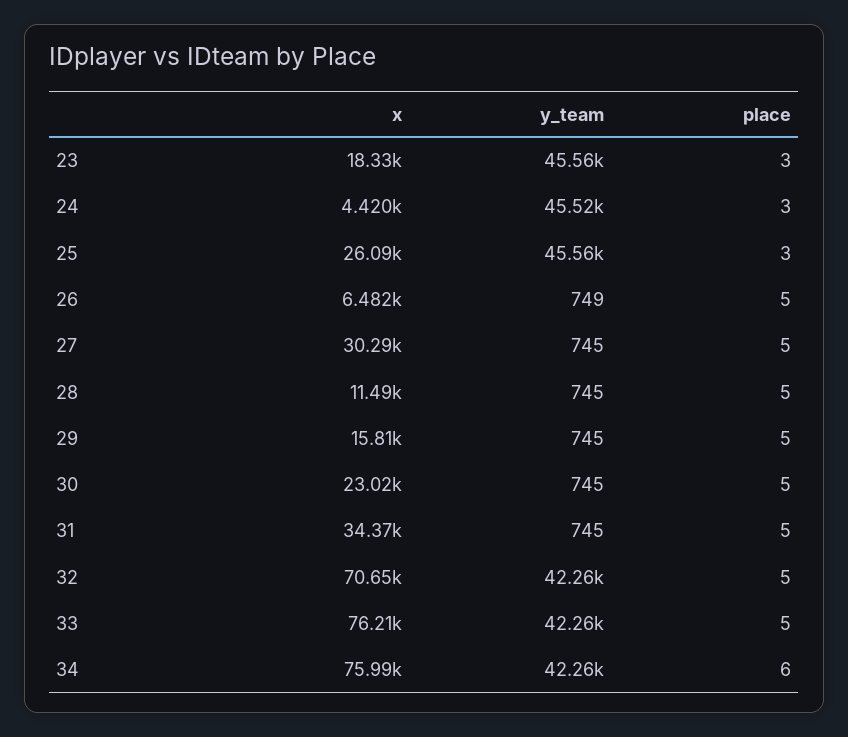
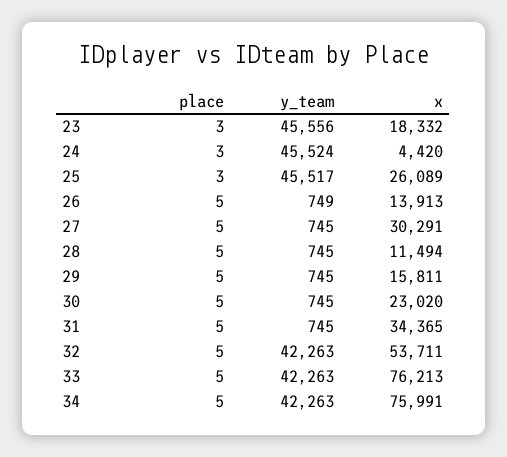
y_team, 25: 45560 -> 45517
x, 26: 6482 -> 13913
x, 32: 70650 -> 53711
place, 34: 6 -> 5

